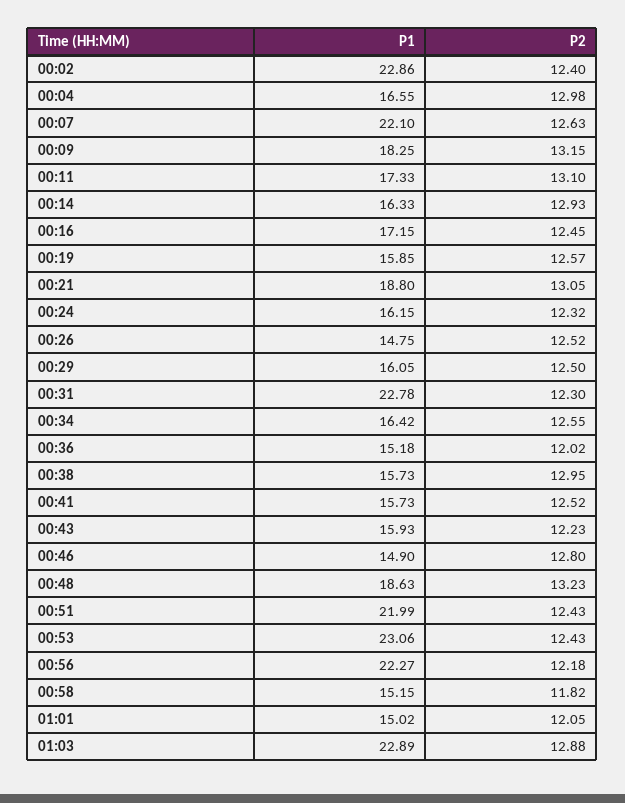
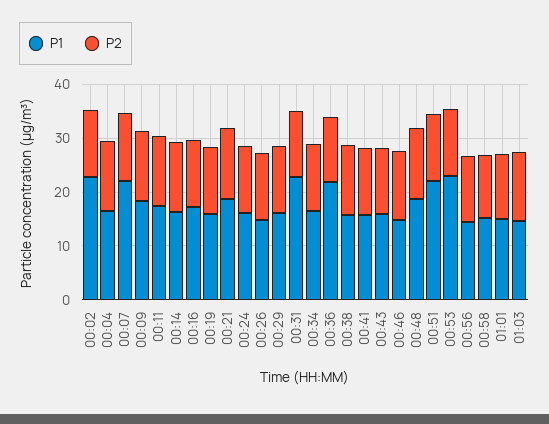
P1, 00:36: 15.18 -> 22
P1, 00:56: 22.27 -> 14
P1, 01:03: 22.89 -> 14

